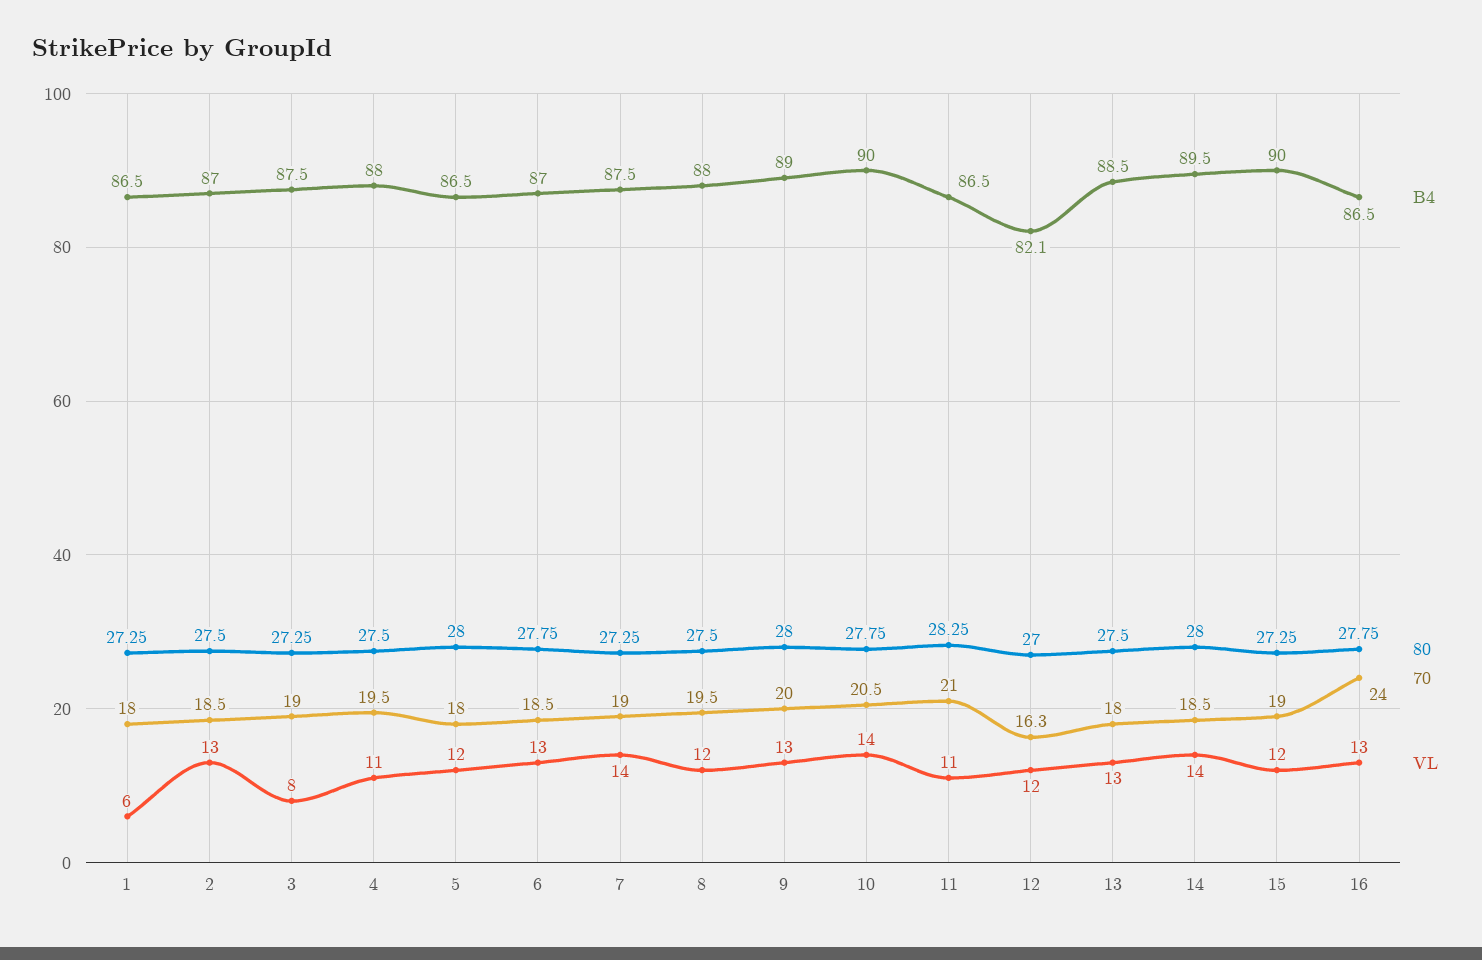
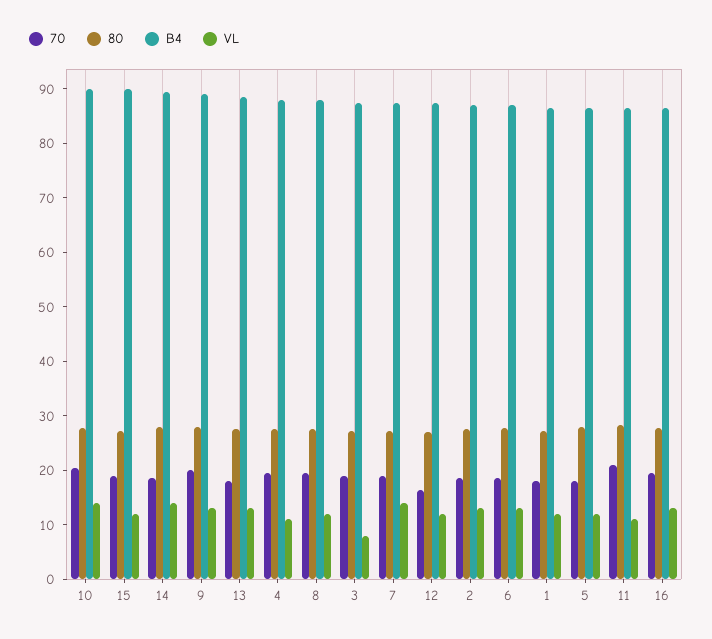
VL, 1: 6 -> 12
B4, 12: 82.1 -> 88
70, 16: 24 -> 20

